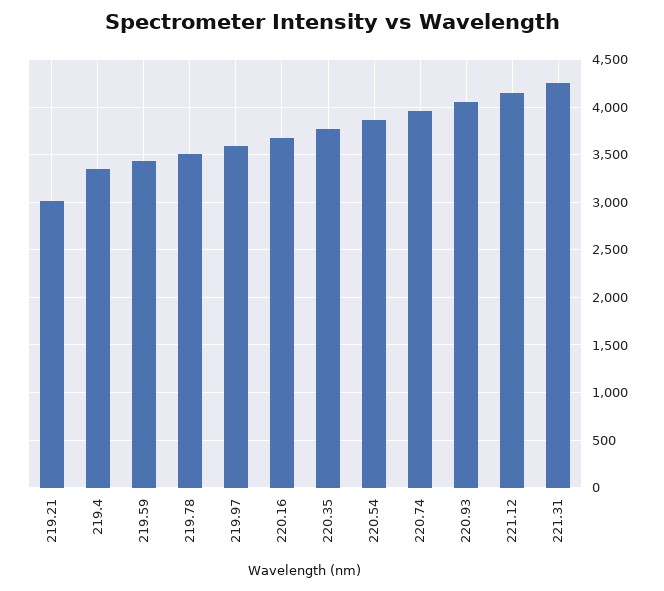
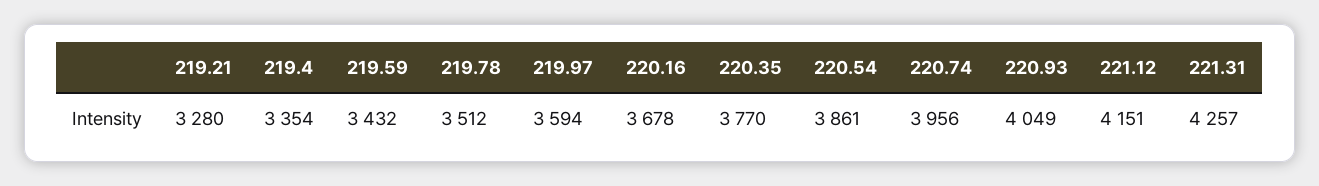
219.21: 3000 -> 3280

